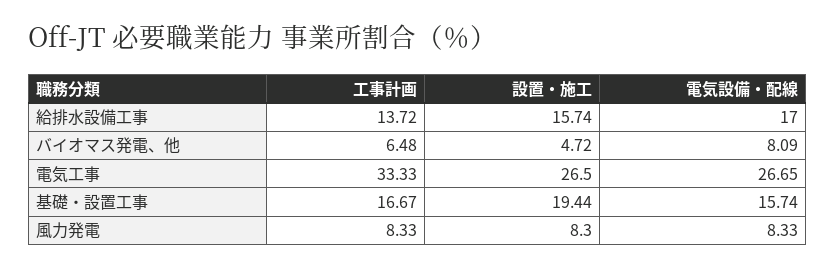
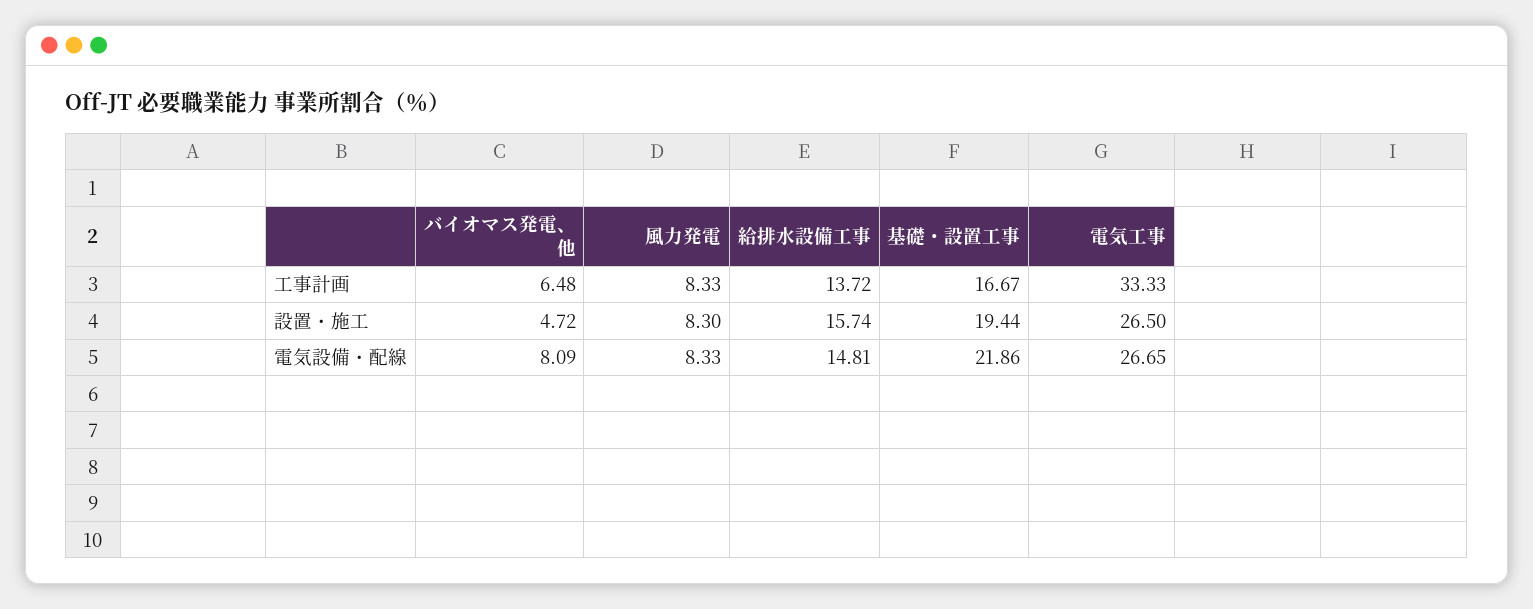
電気設備・配線, 給排水設備工事: 17 -> 14.81
電気設備・配線, 基礎・設置工事: 15.74 -> 21.86

